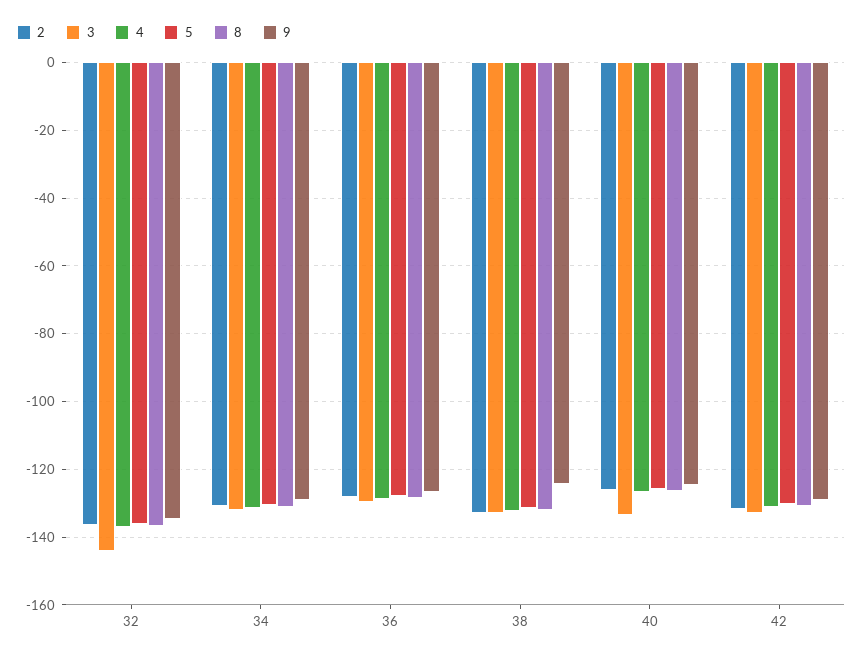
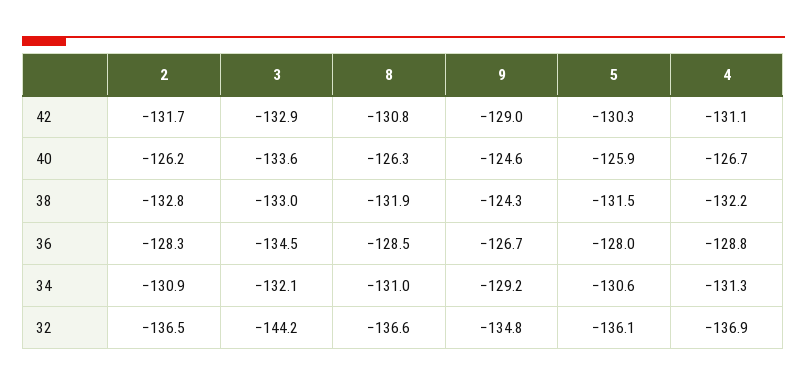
3, 36: -130 -> -134.5

